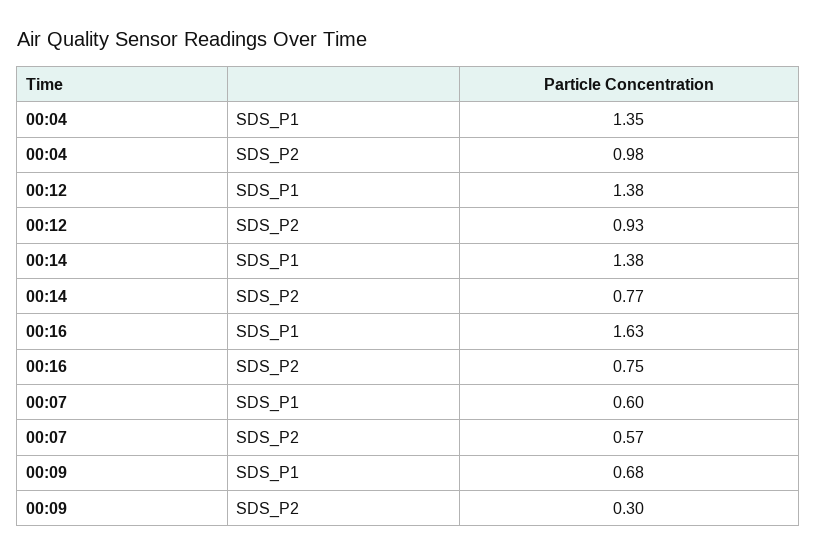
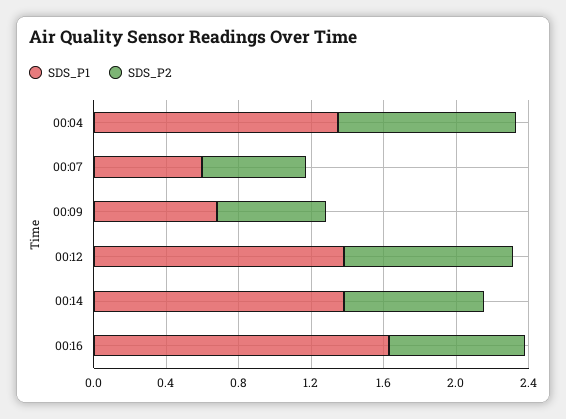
SDS_P2, 00:09: 0.3 -> 0.6

